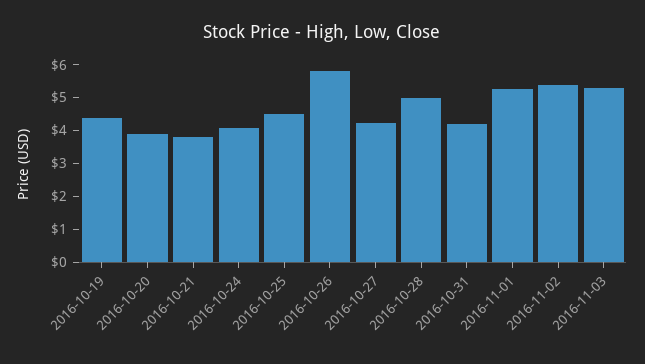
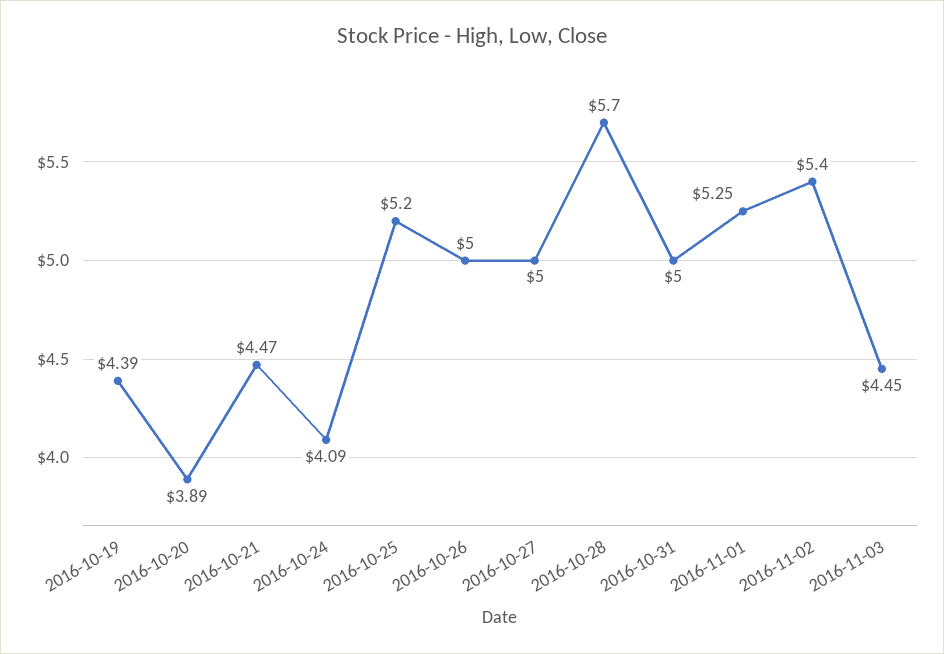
2016-10-21: 3.75 -> 4.47
2016-10-25: 4.5 -> 5.2
2016-10-26: 5.75 -> 5
2016-10-27: 4.25 -> 5
2016-10-28: 5 -> 5.7
2016-10-31: 4.25 -> 5
2016-11-03: 5.25 -> 4.45

